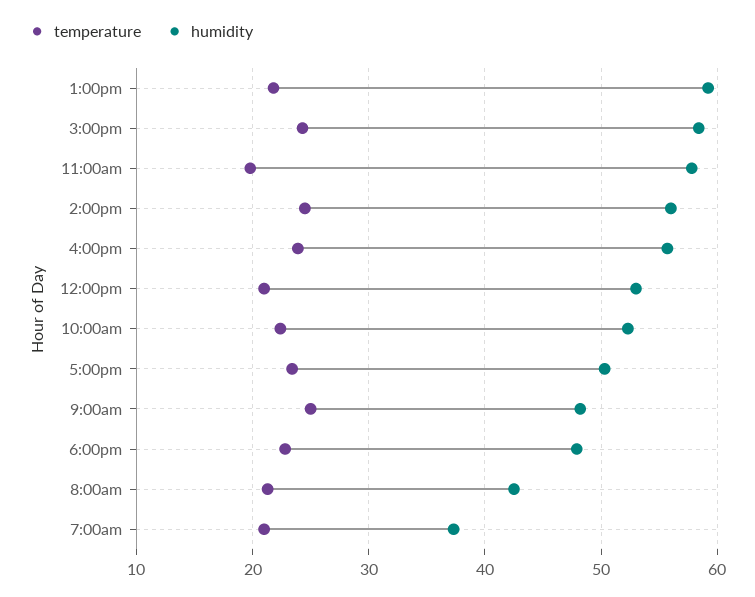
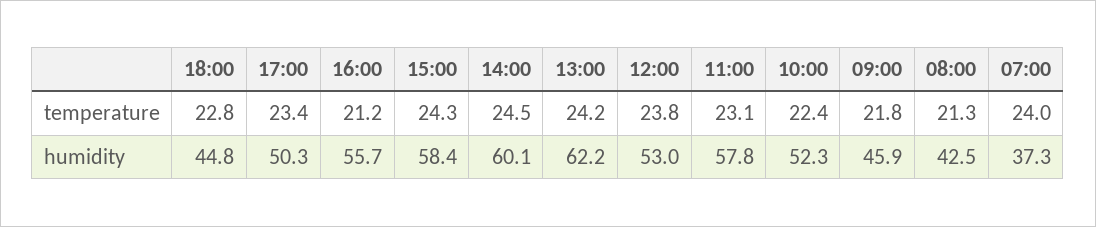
temperature, 1:00pm: 22 -> 24.2
humidity, 1:00pm: 59 -> 62.2
temperature, 11:00am: 20 -> 23.1
humidity, 2:00pm: 56 -> 60.1
temperature, 4:00pm: 24 -> 21.2
temperature, 12:00pm: 21 -> 23.8
temperature, 9:00am: 25 -> 21.8
humidity, 9:00am: 48 -> 45.9
humidity, 6:00pm: 48 -> 44.8
temperature, 7:00am: 21 -> 24

